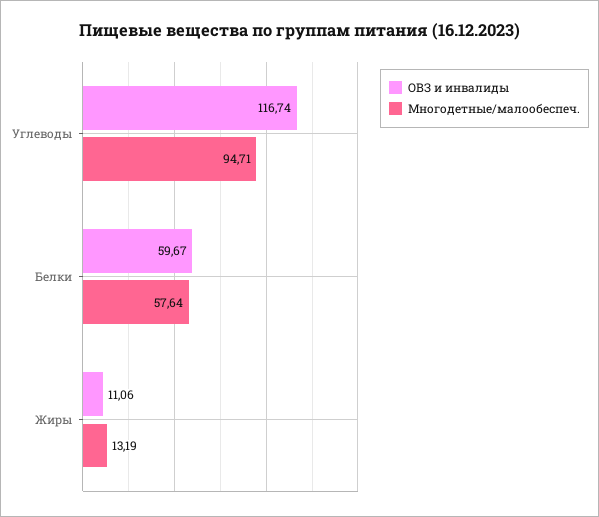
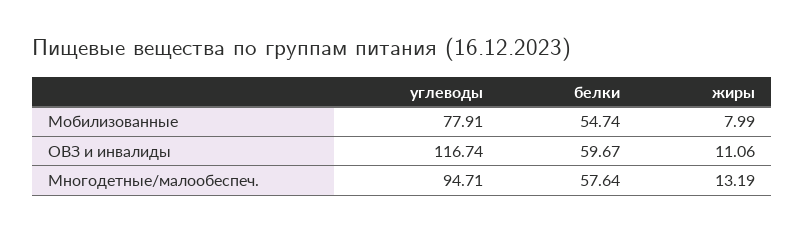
Мобилизованные, Углеводы: none -> 77.91
Мобилизованные, Белки: none -> 54.74
Мобилизованные, Жиры: none -> 7.99

